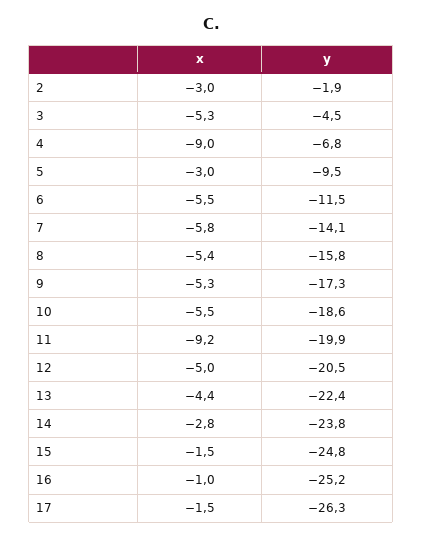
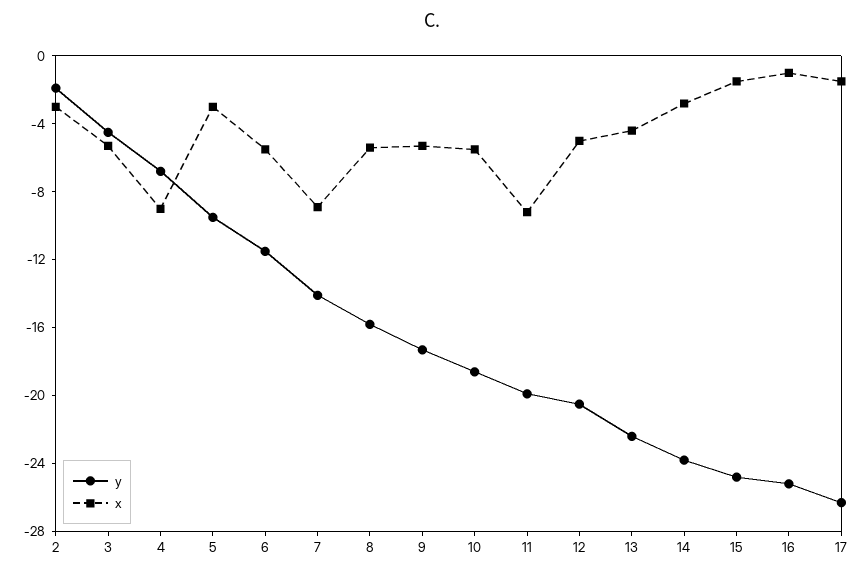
x, 7: -5.8 -> -9

